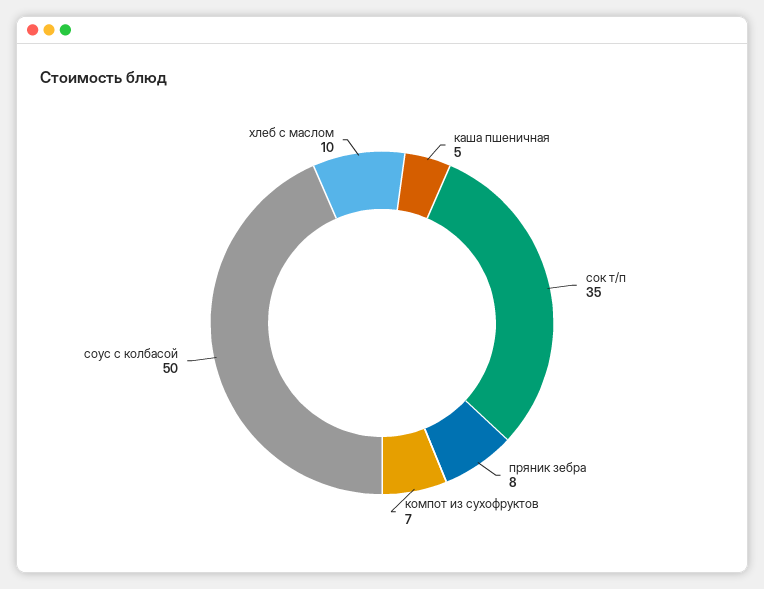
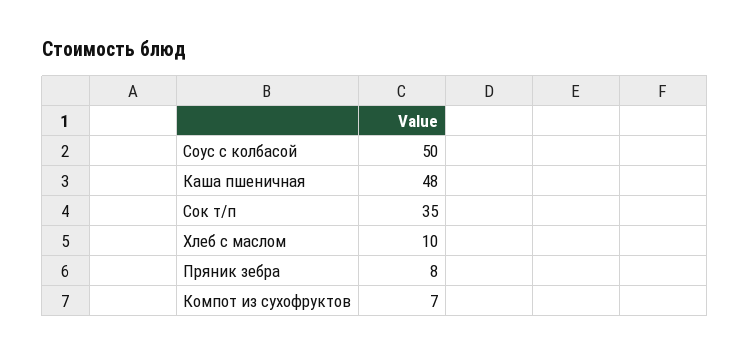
каша пшеничная: 5 -> 48

